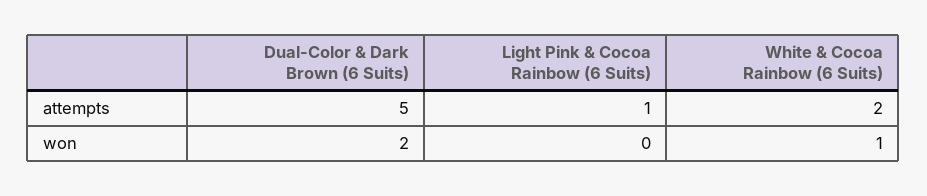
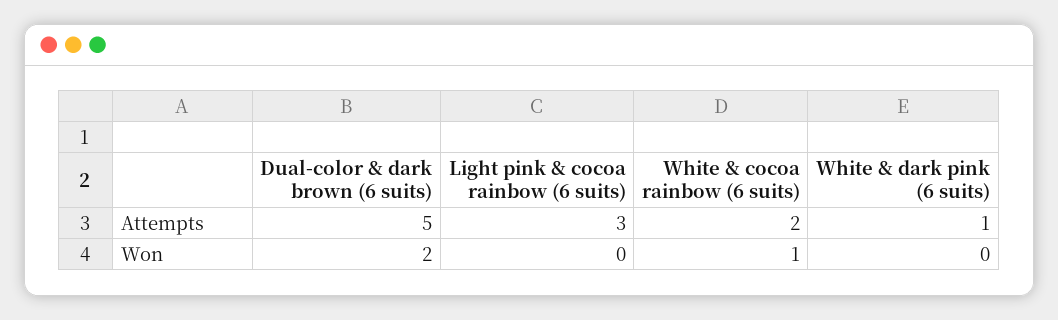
Light Pink & Cocoa Rainbow (6 Suits), attempts: 1 -> 3
White & dark pink (6 suits), attempts: none -> 1
White & dark pink (6 suits), won: none -> 0

